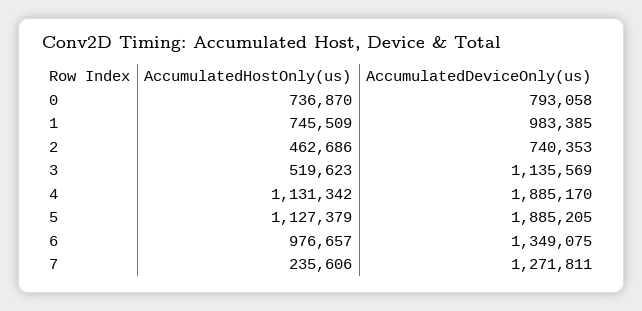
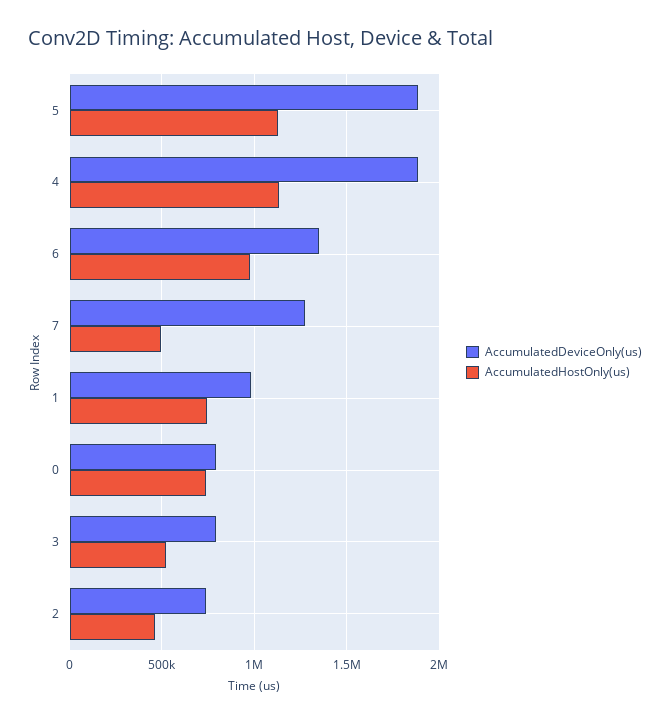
AccumulatedDeviceOnly(us), 3: 1135569 -> 800000
AccumulatedHostOnly(us), 7: 235606 -> 500000

